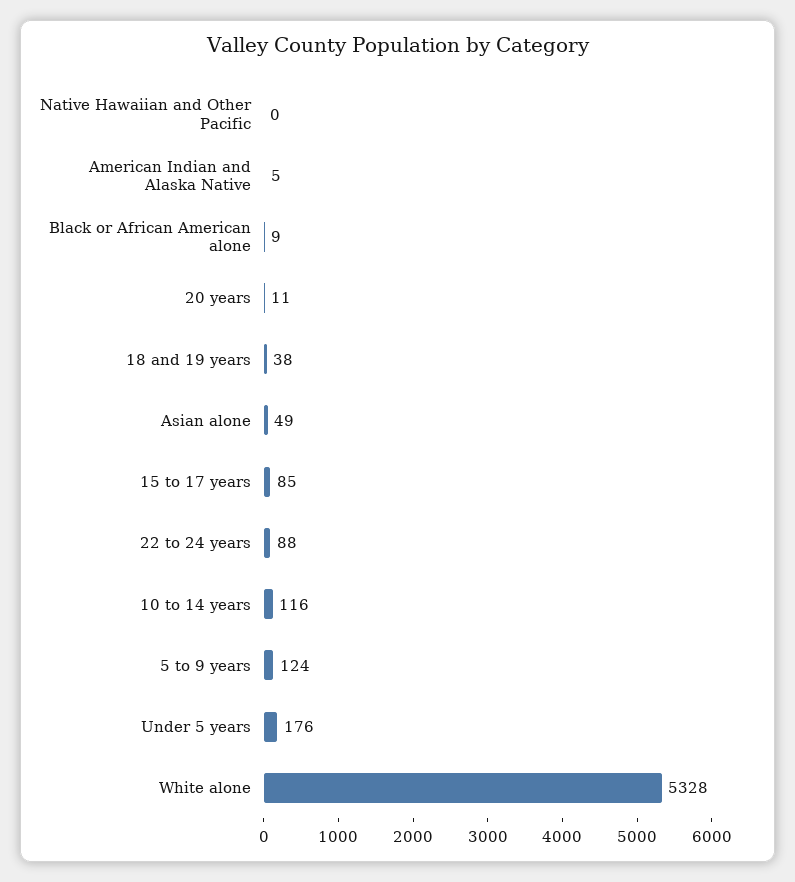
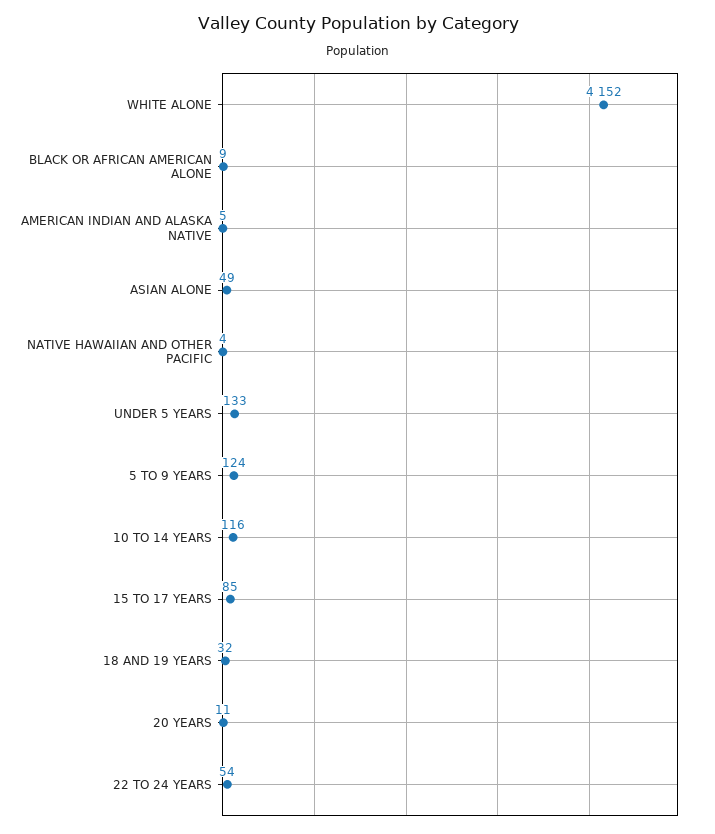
Native Hawaiian and Other Pacific: 0 -> 4
18 and 19 years: 38 -> 32
22 to 24 years: 88 -> 54
Under 5 years: 176 -> 133
White alone: 5328 -> 4152

